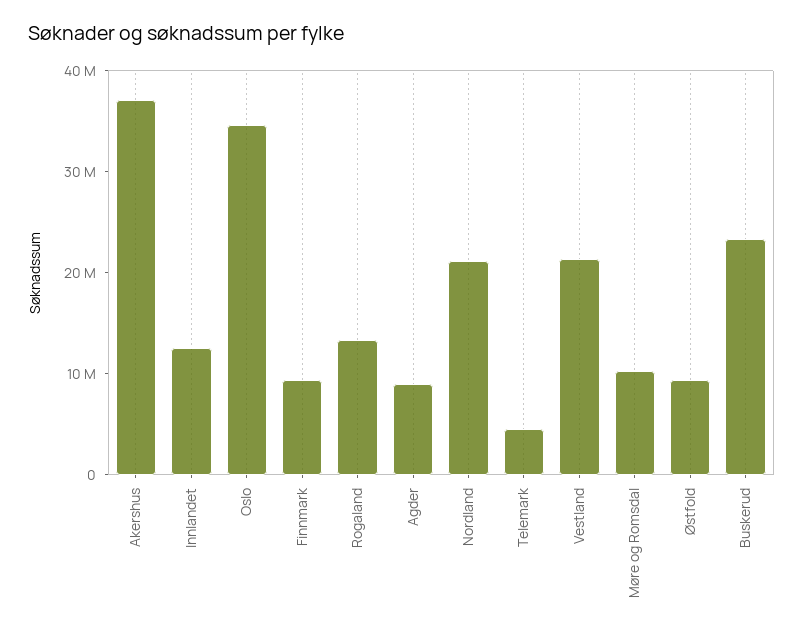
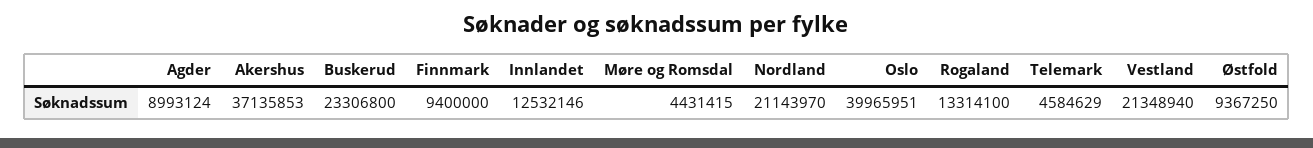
Oslo: 34000000 -> 39965951
Møre og Romsdal: 10000000 -> 4431415

